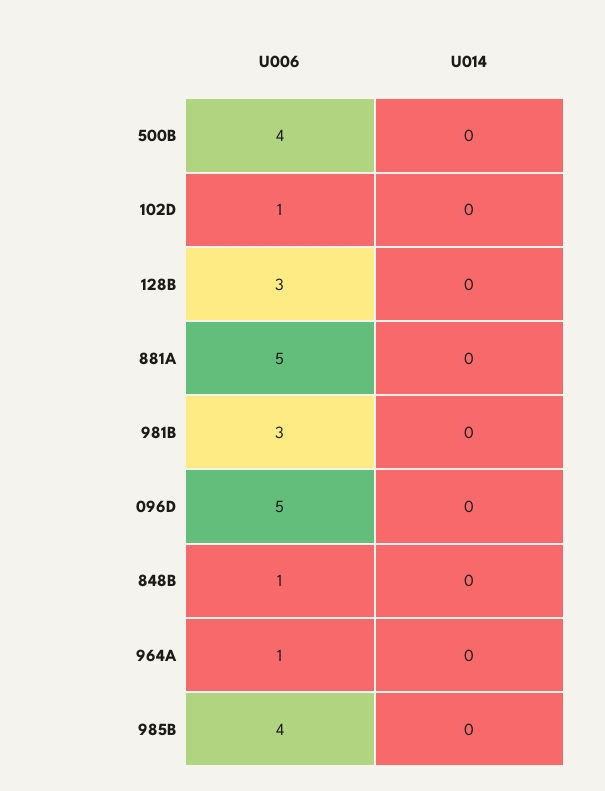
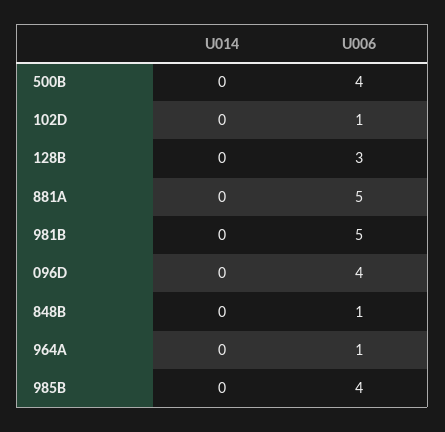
U006, 981B: 3 -> 5
U006, 096D: 5 -> 4

